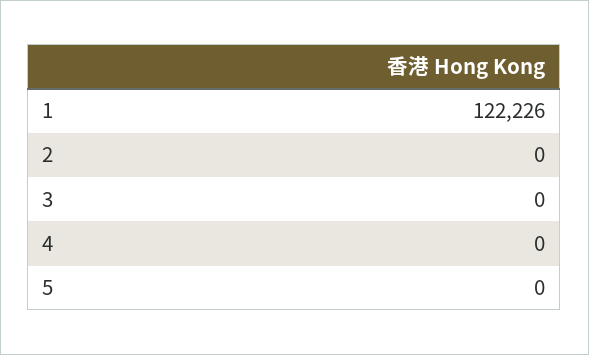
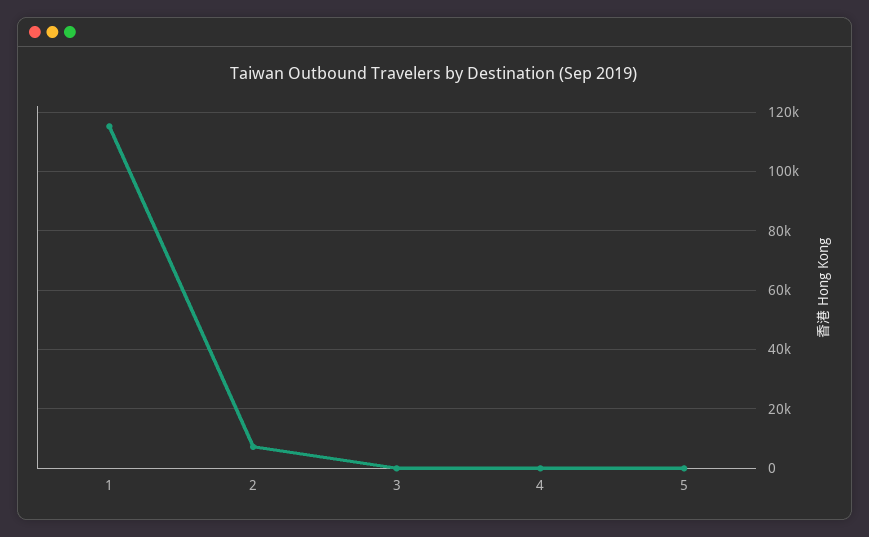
1: 122226 -> 115000
2: 0 -> 7500

